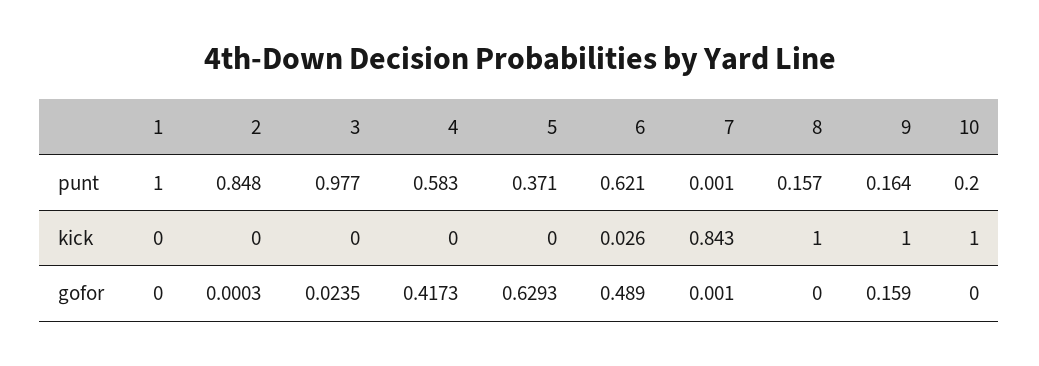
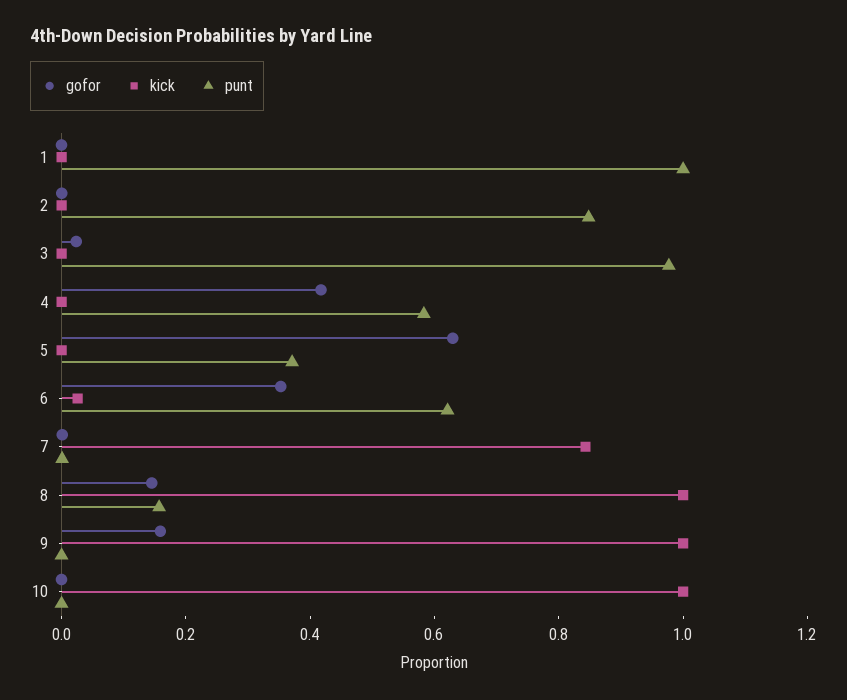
punt, 9: 0.164 -> 0
punt, 10: 0.2 -> 0
gofor, 6: 0.489 -> 0.35
gofor, 8: 0 -> 0.15

